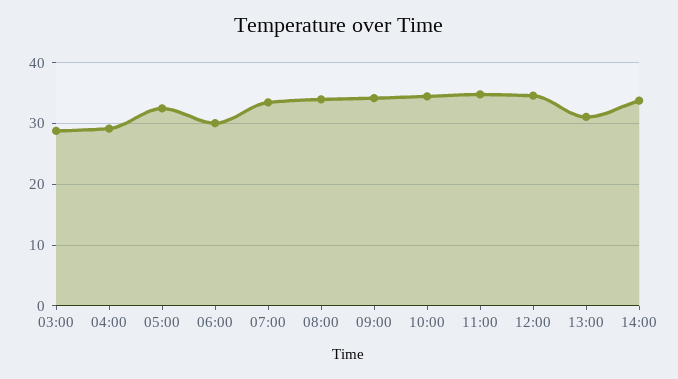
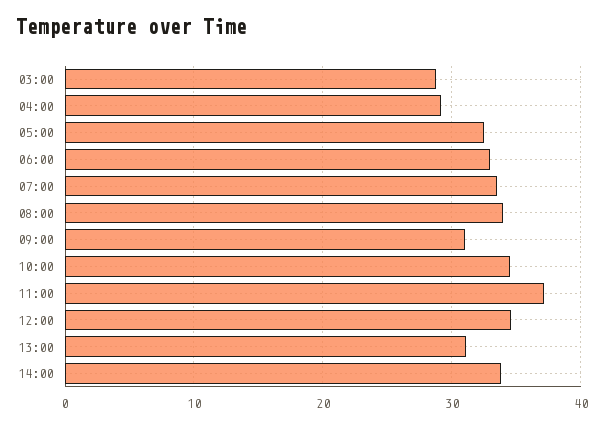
06:00: 30 -> 33
09:00: 34 -> 31
11:00: 35 -> 37

